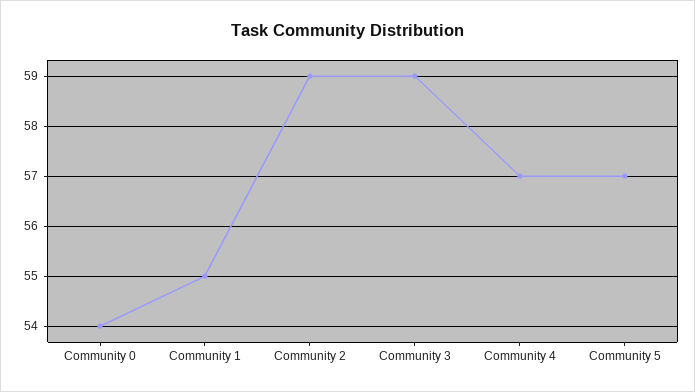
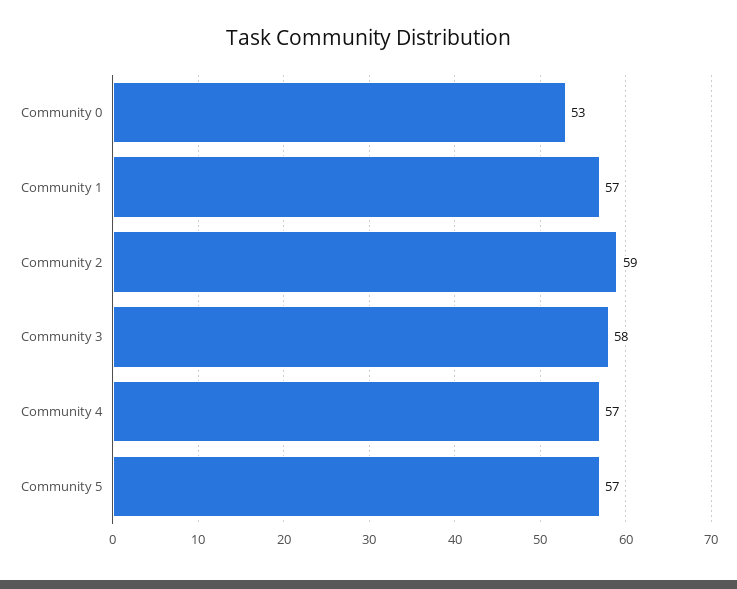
Community 0: 54 -> 53
Community 1: 55 -> 57
Community 3: 59 -> 58

